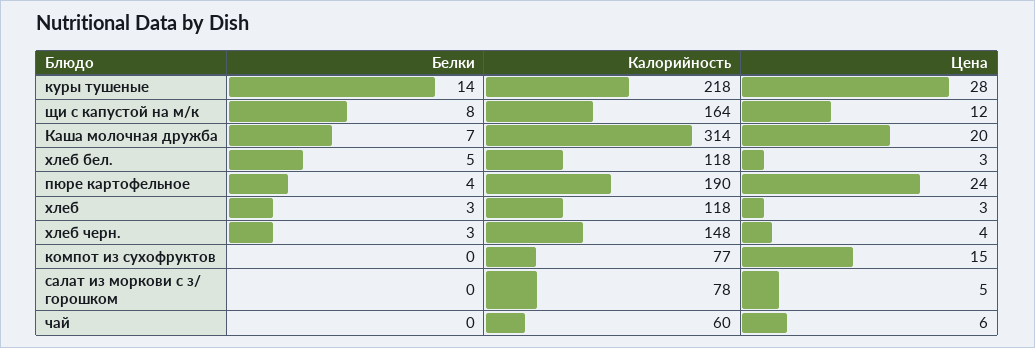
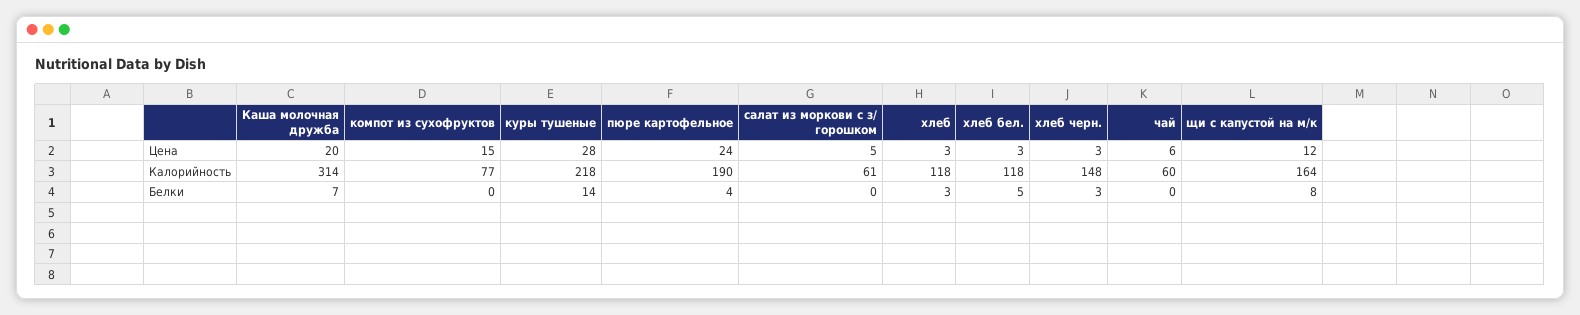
Цена, хлеб черн.: 4 -> 3
Калорийность, салат из моркови с з/ горошком: 78 -> 61

